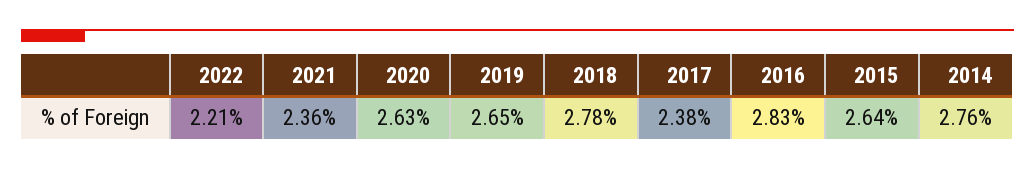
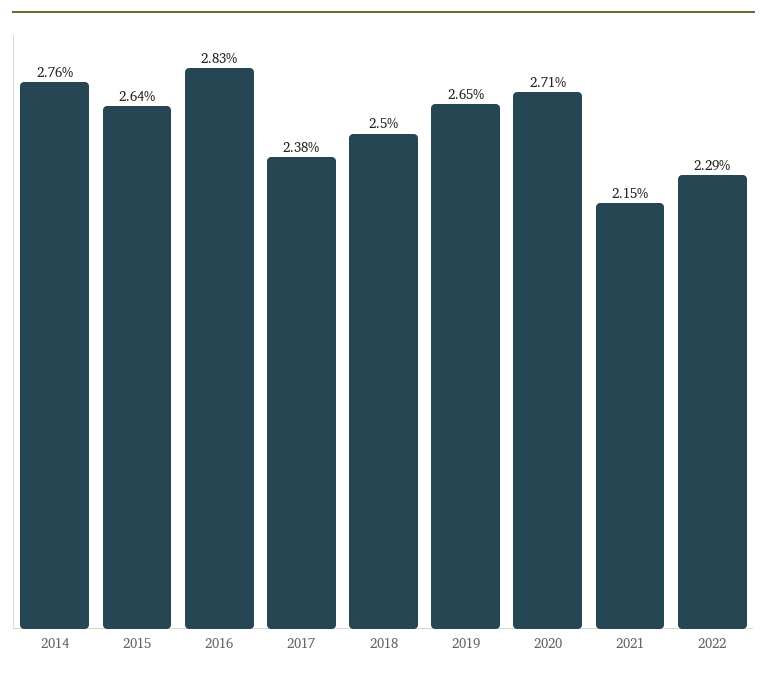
2022: 2.21 -> 2.29
2021: 2.36 -> 2.15
2020: 2.63 -> 2.71
2018: 2.78 -> 2.5

